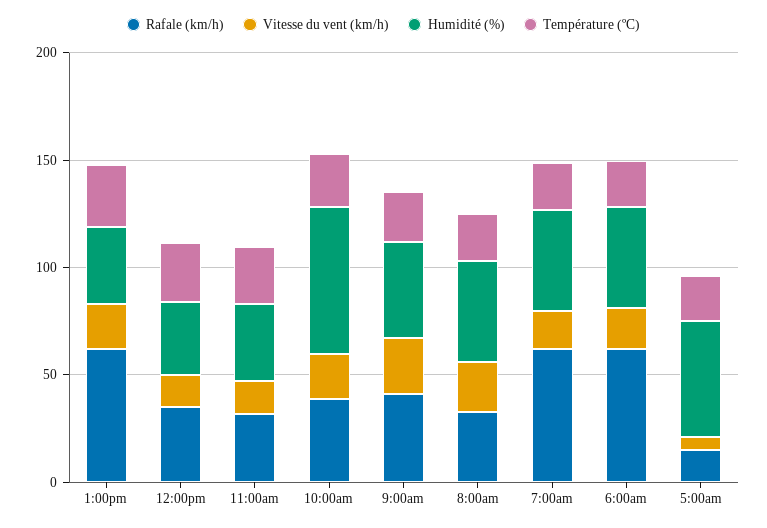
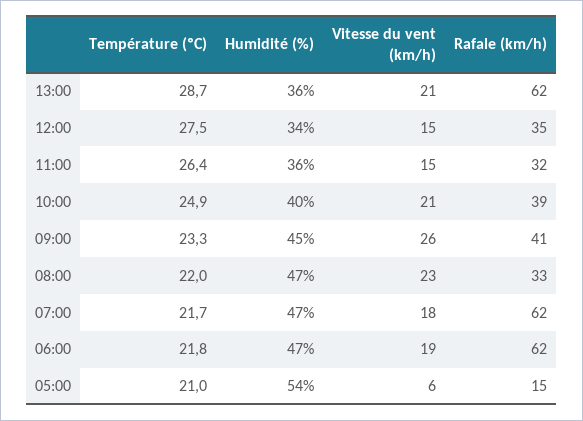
Humidité (%), 10:00am: 70 -> 40

